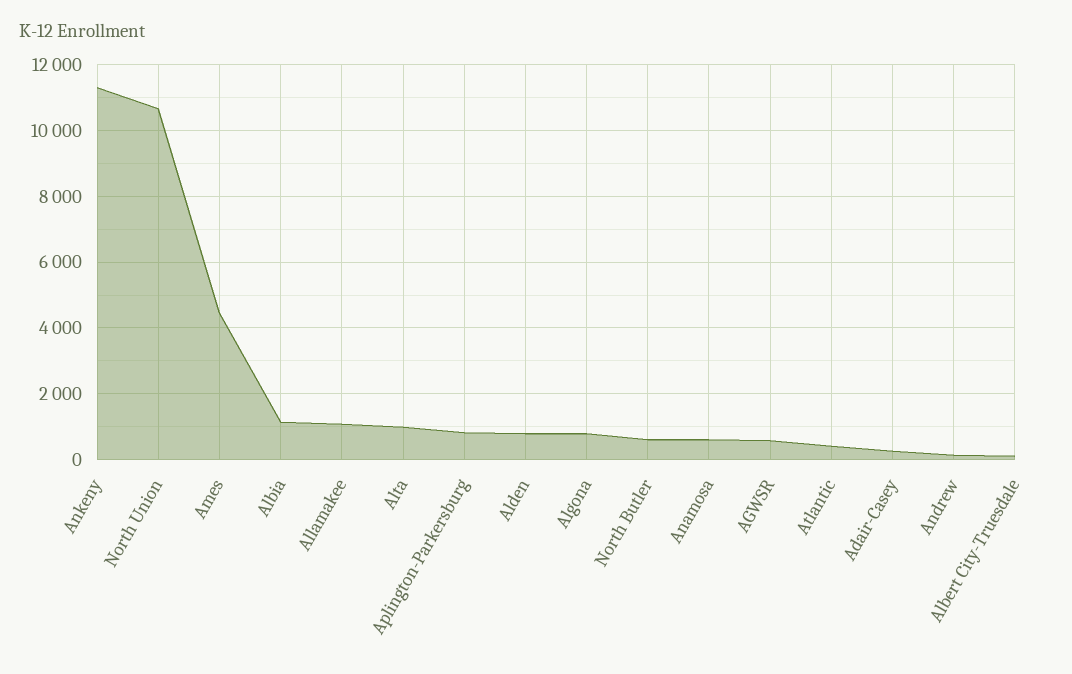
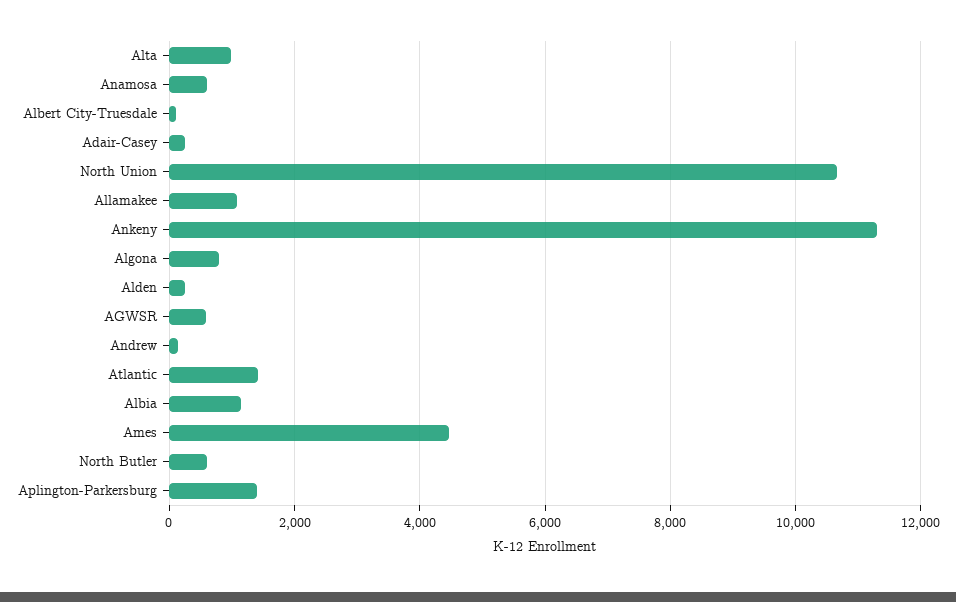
Aplington-Parkersburg: 800 -> 1400
Alden: 800 -> 200
Atlantic: 400 -> 1400

